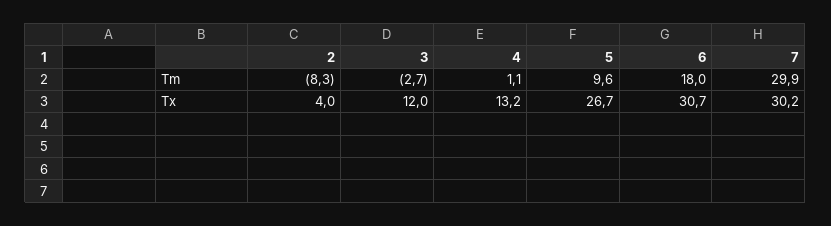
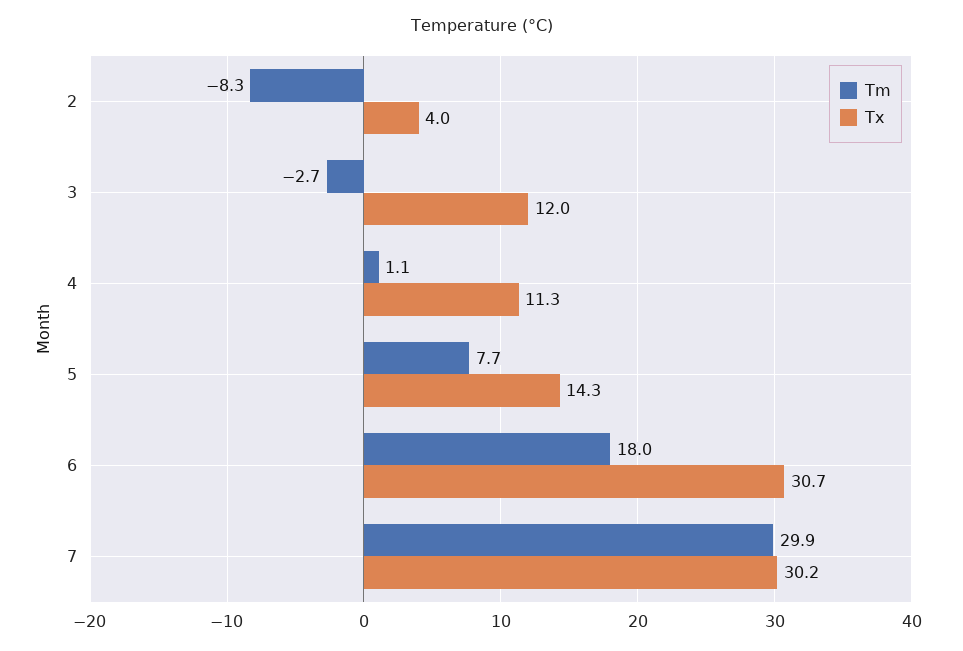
Tm, 5: 9.6 -> 7.7
Tx, 4: 13.2 -> 11.3
Tx, 5: 26.7 -> 14.3

